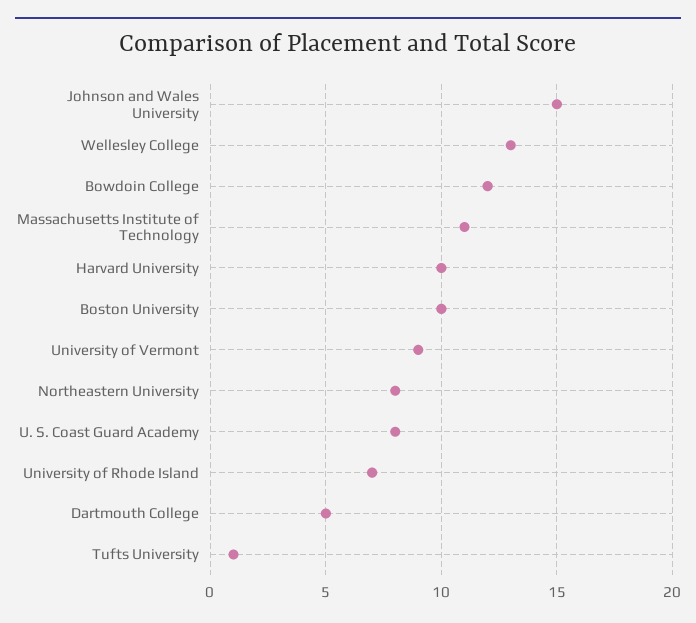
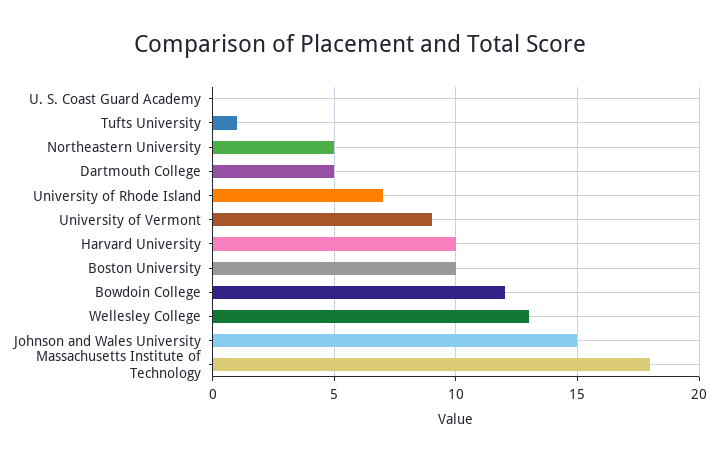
Massachusetts Institute of Technology: 11 -> 18
Northeastern University: 8 -> 5
U. S. Coast Guard Academy: 8 -> 0

